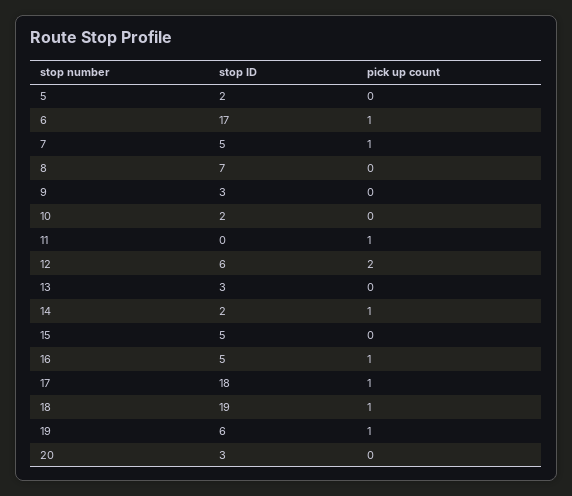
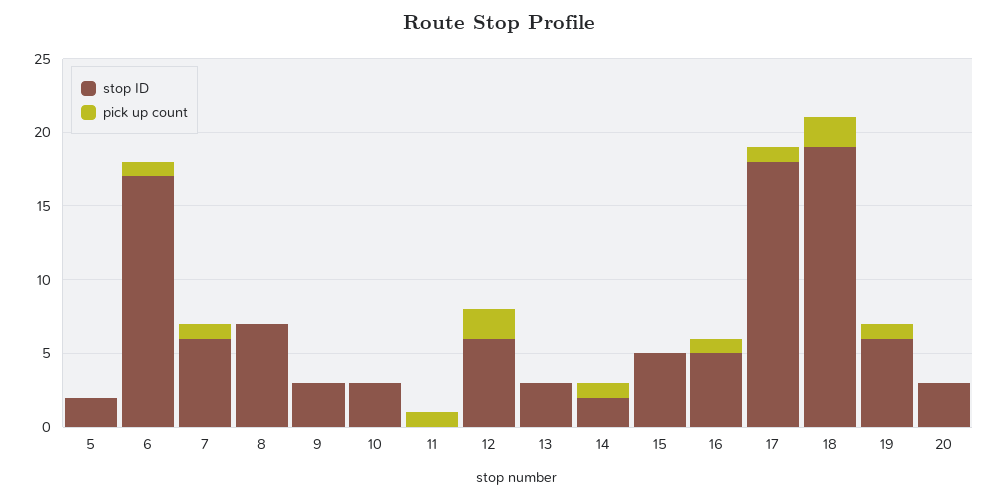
stop ID, 7: 5 -> 6
stop ID, 10: 2 -> 3
pick up count, 18: 1 -> 2

